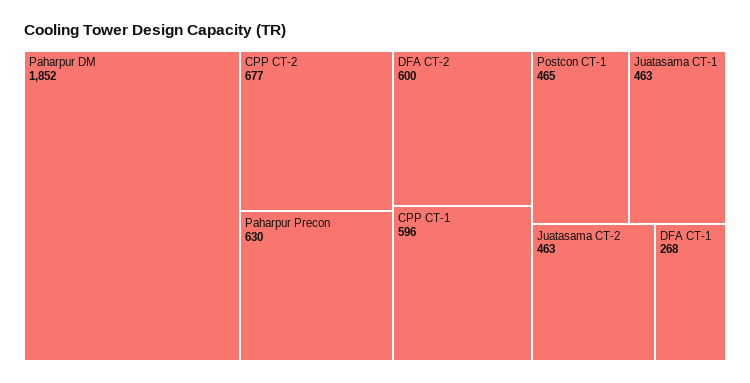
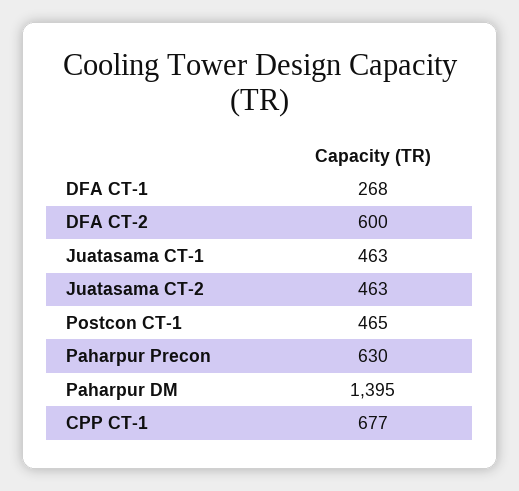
Paharpur DM: 1852 -> 1395
CPP CT-2: 677 -> none
CPP CT-1: 596 -> 677

